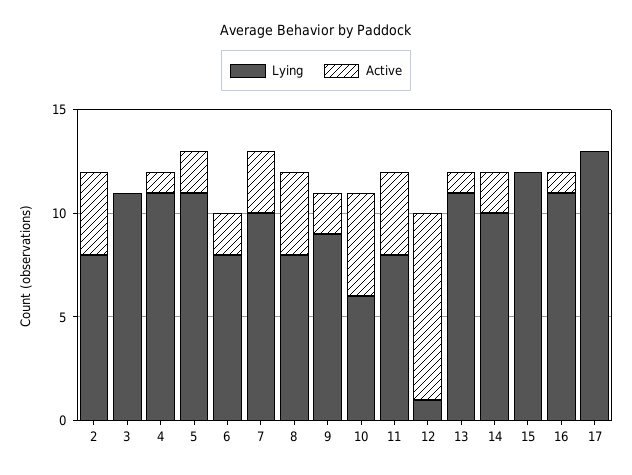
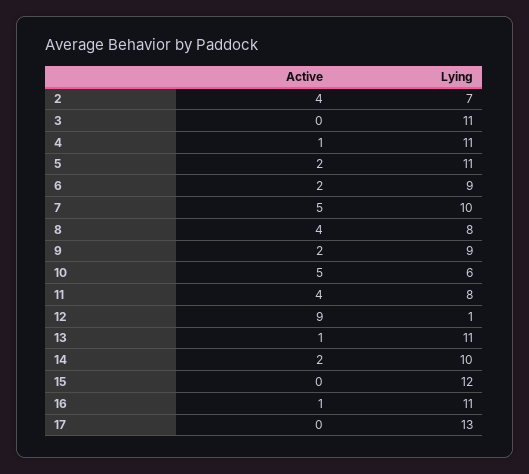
Lying, 2: 8 -> 7
Lying, 6: 8 -> 9
Active, 7: 3 -> 5

